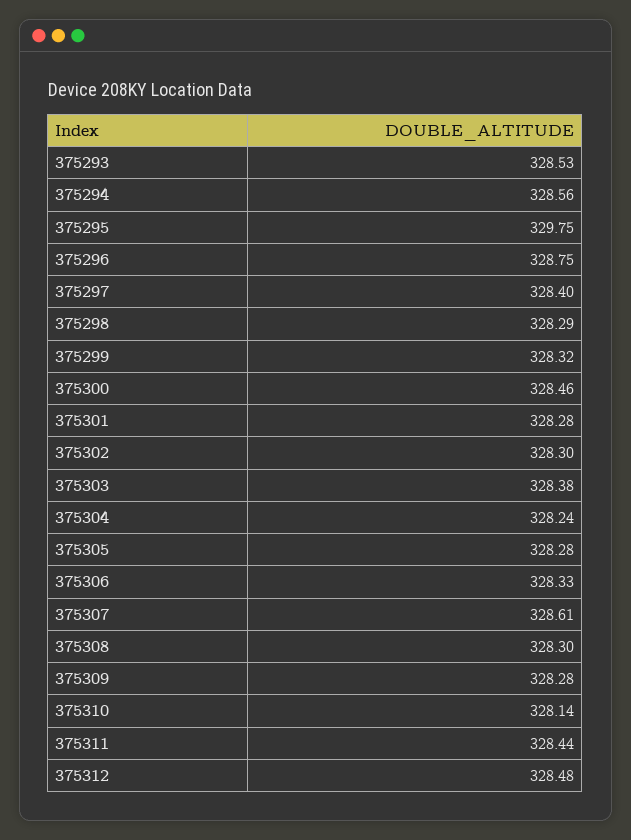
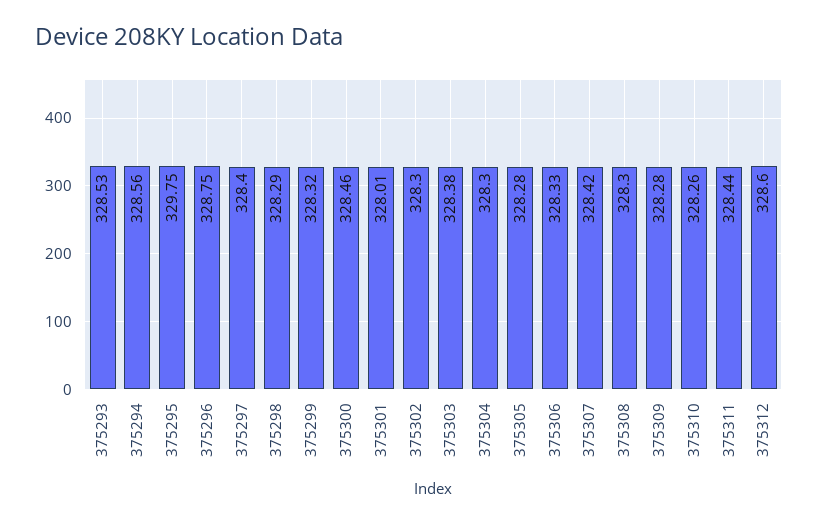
375301: 328.28 -> 328.01
375304: 328.24 -> 328.3
375307: 328.61 -> 328.42
375310: 328.14 -> 328.26
375312: 328.48 -> 328.6

